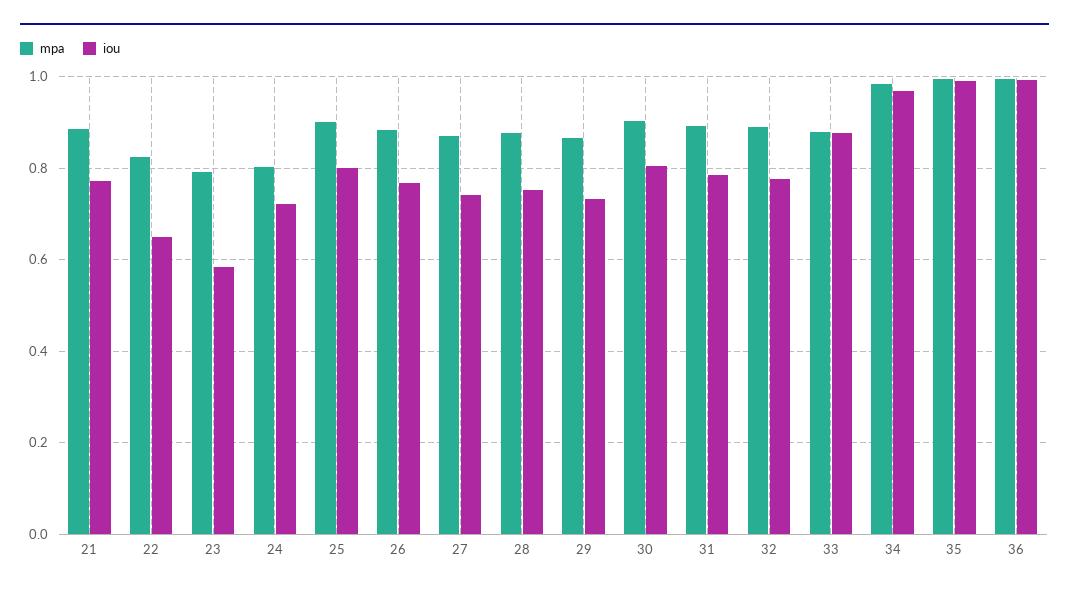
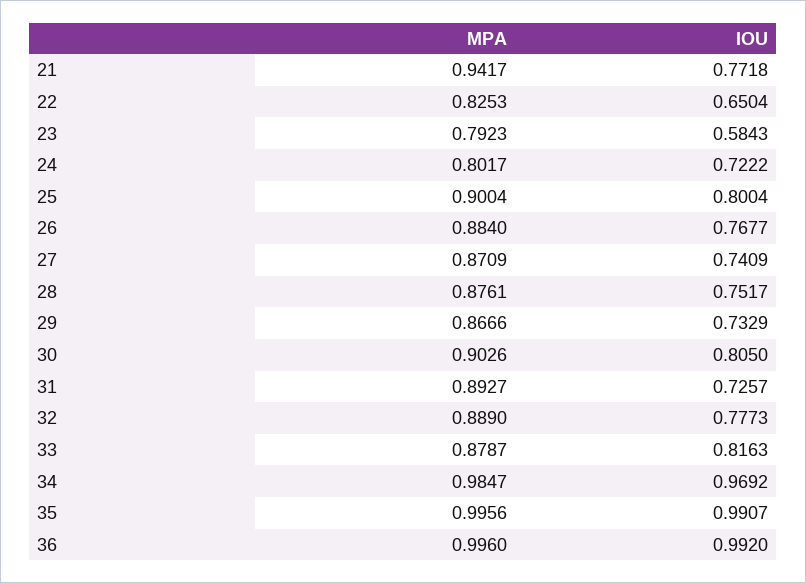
mpa, 21: 0.88 -> 0.9417
iou, 31: 0.78 -> 0.7257
iou, 33: 0.88 -> 0.8163

